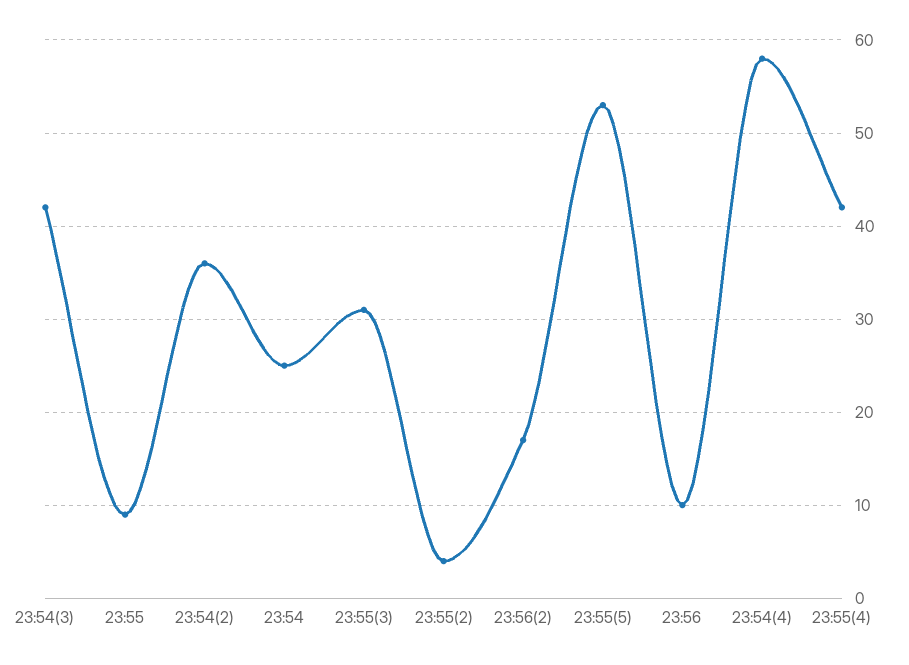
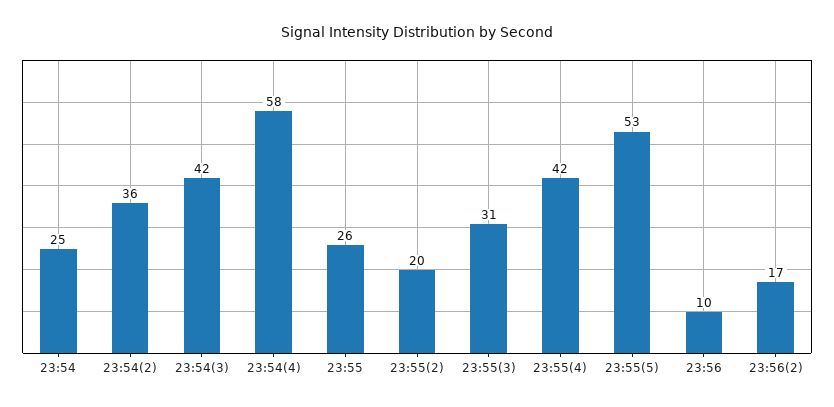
23:55: 9 -> 26
23:55(2): 4 -> 20

